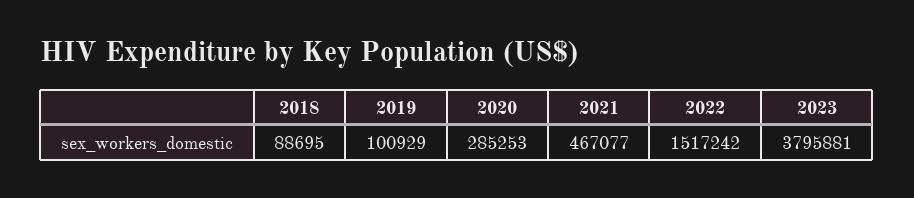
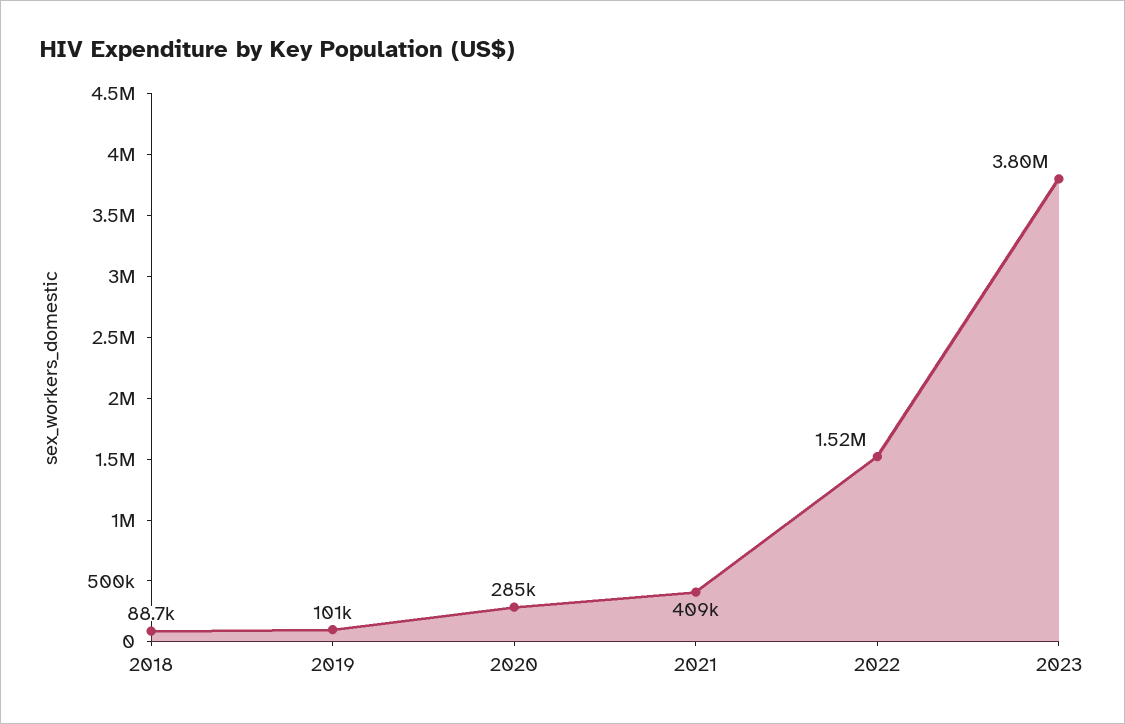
2021: 467077 -> 409000

